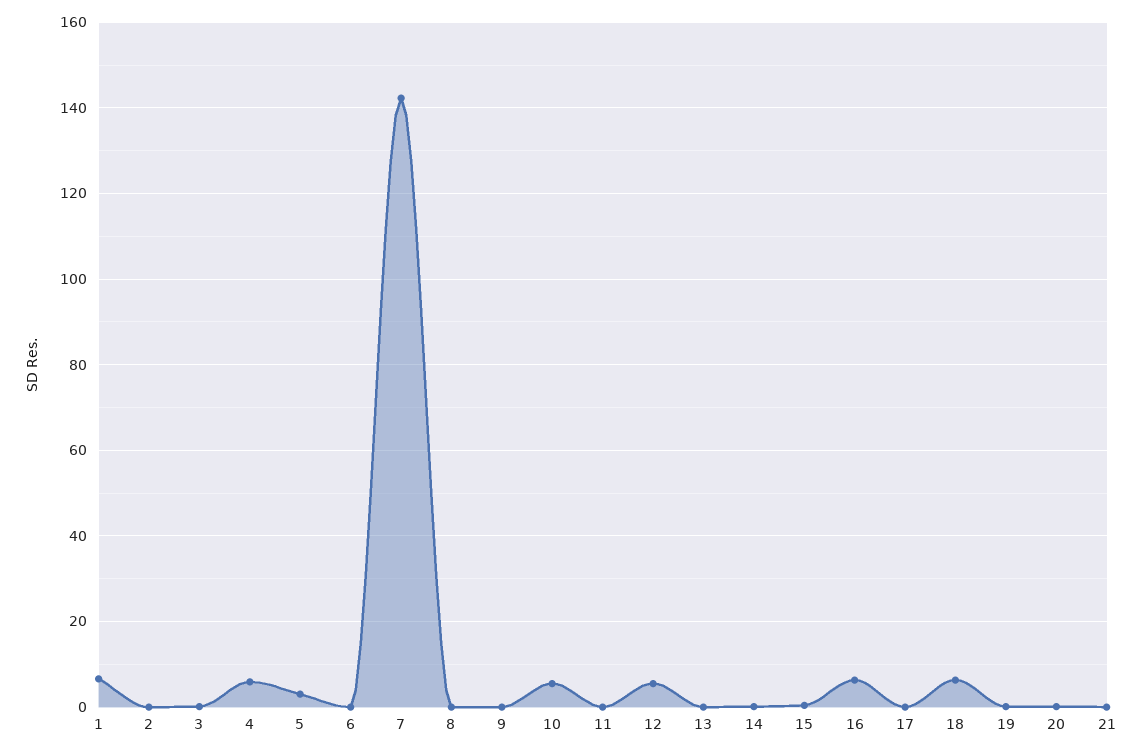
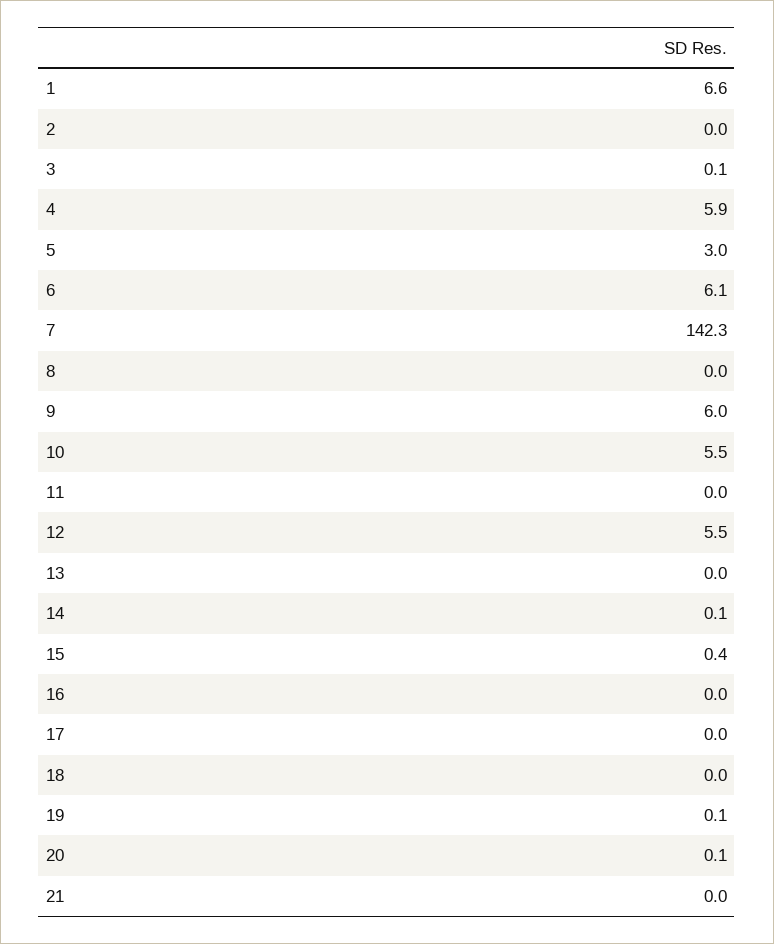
6: 0 -> 6.1
9: 0 -> 6
16: 6 -> 0
18: 6 -> 0

